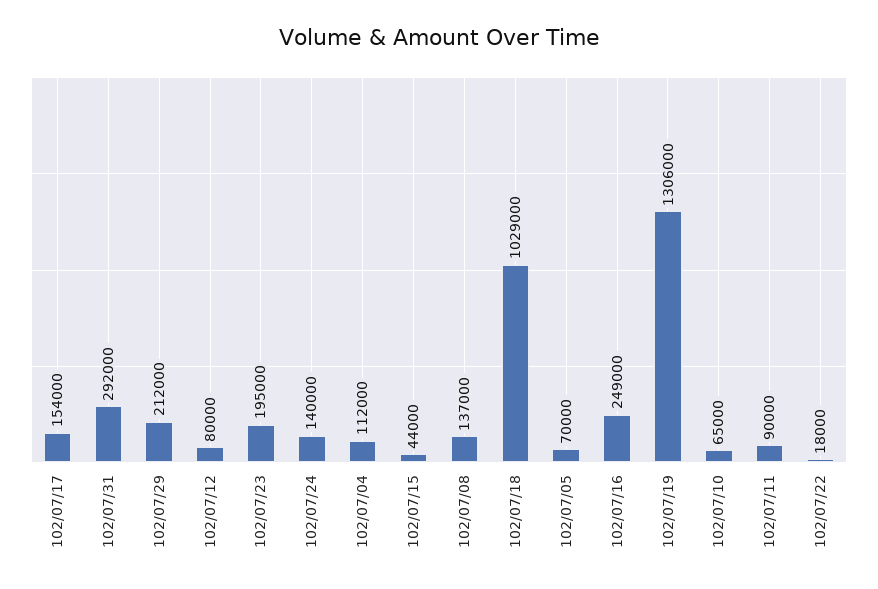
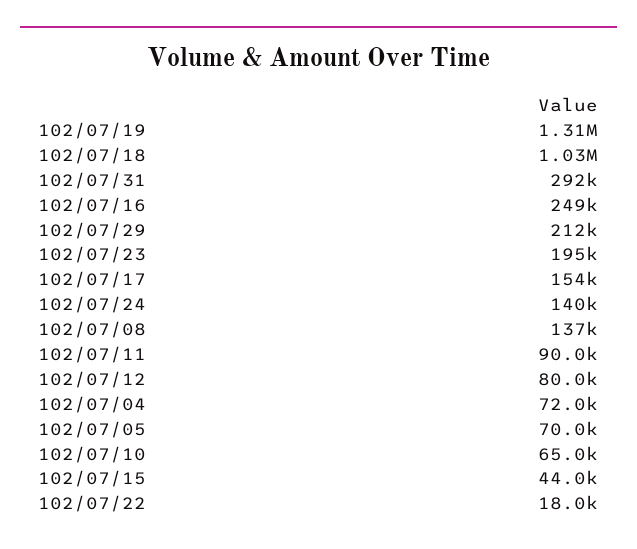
102/07/04: 112000 -> 72000

